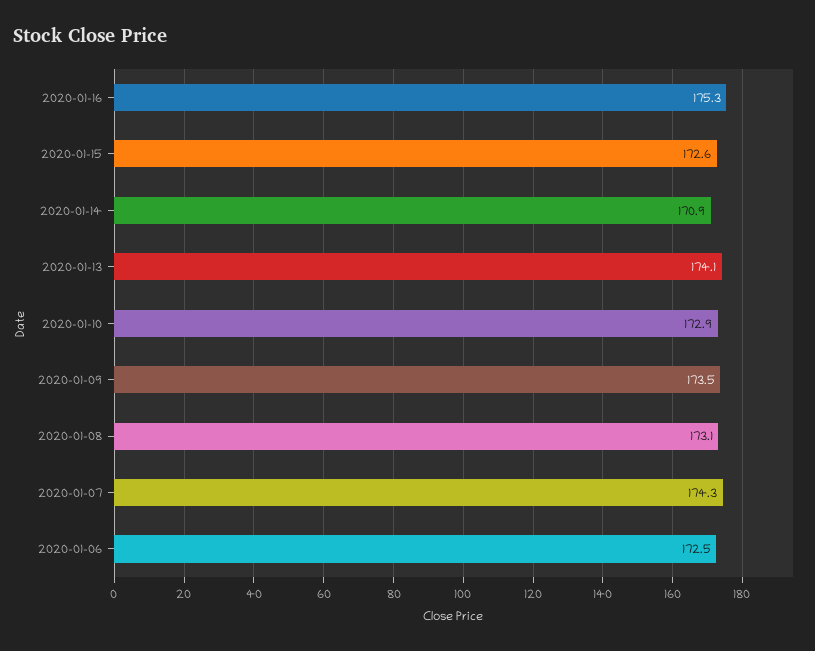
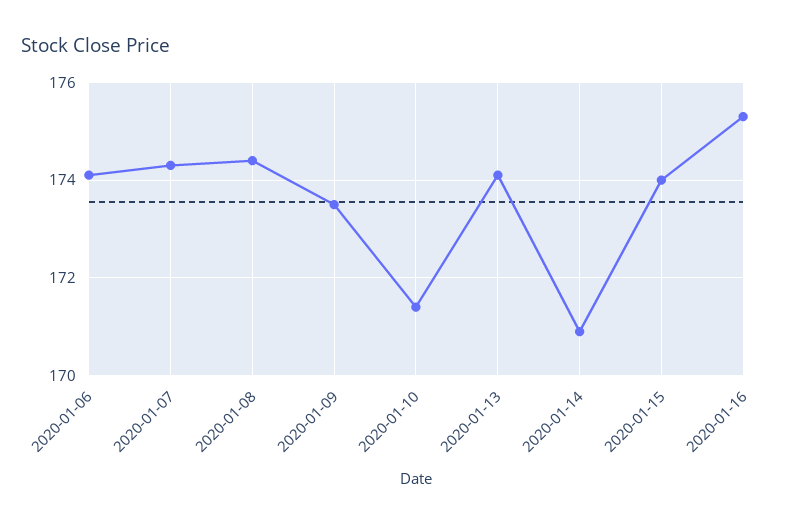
2020-01-15: 172.6 -> 174
2020-01-10: 172.9 -> 171.5
2020-01-08: 173.1 -> 174.5
2020-01-06: 172.5 -> 174

